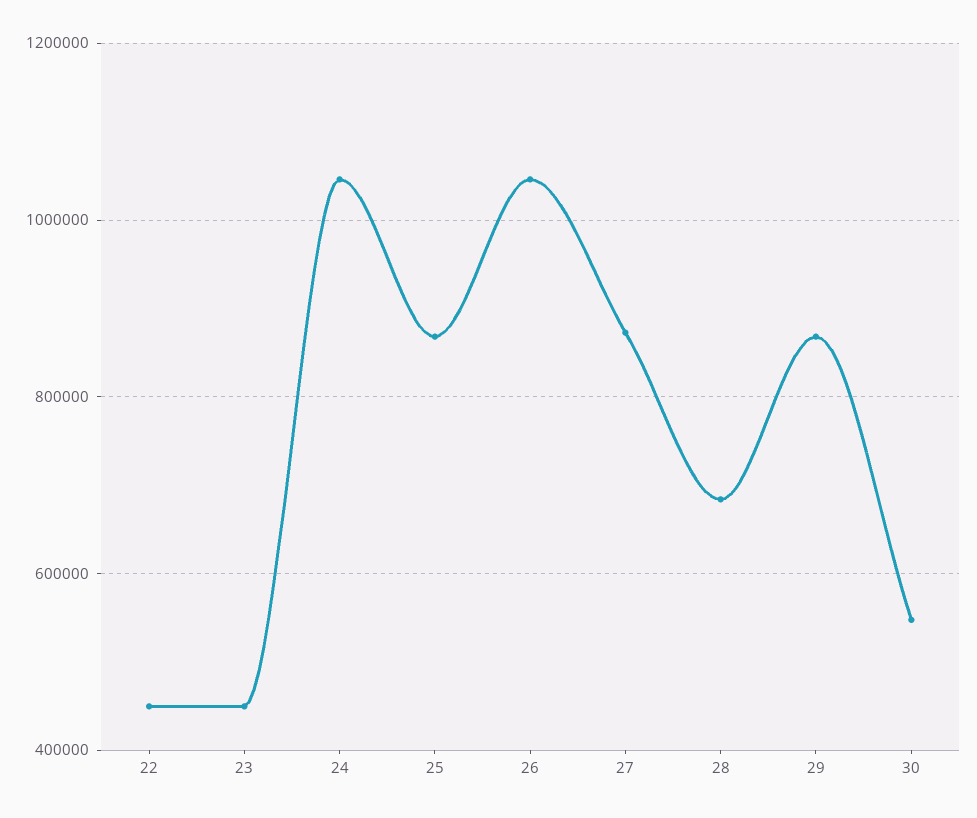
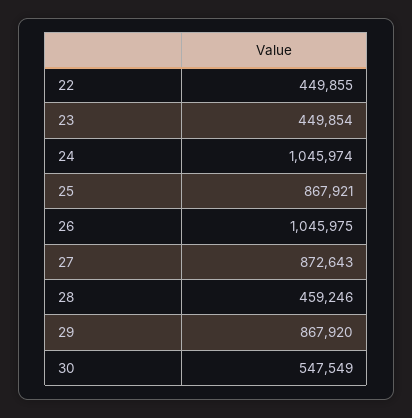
28: 680000 -> 459246

